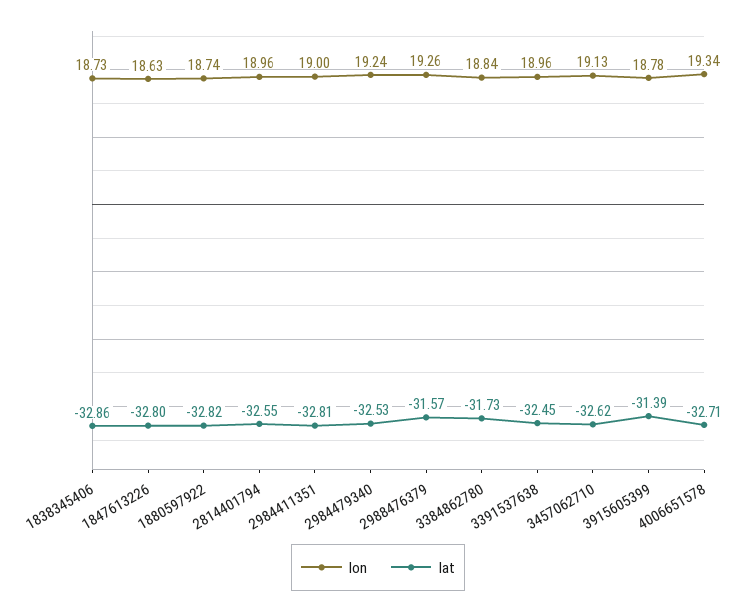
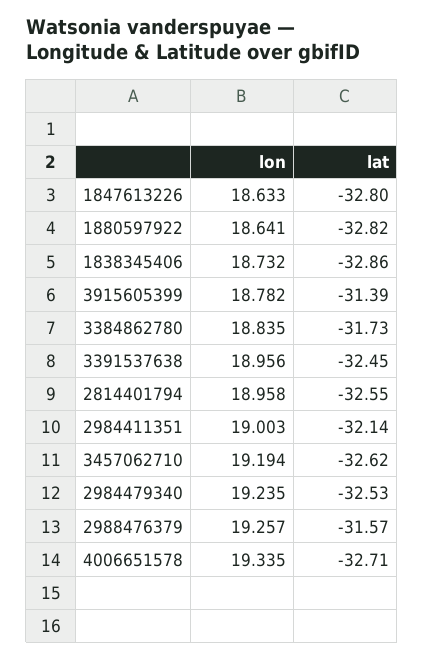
lon, 1880597922: 18.74 -> 18.641
lat, 2984411351: -32.81 -> -32.14
lon, 3457062710: 19.13 -> 19.194

